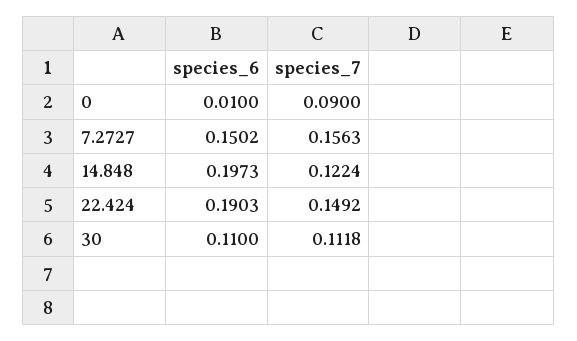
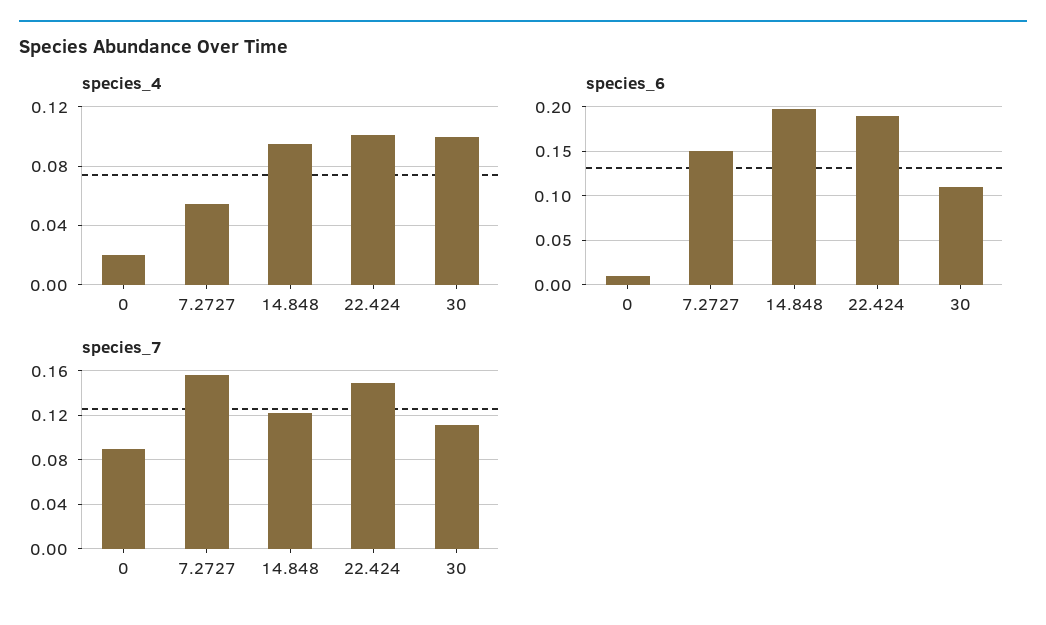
species_4, 0: none -> 0.02
species_4, 7.2727: none -> 0.055
species_4, 14.848: none -> 0.095
species_4, 22.424: none -> 0.1
species_4, 30: none -> 0.1

